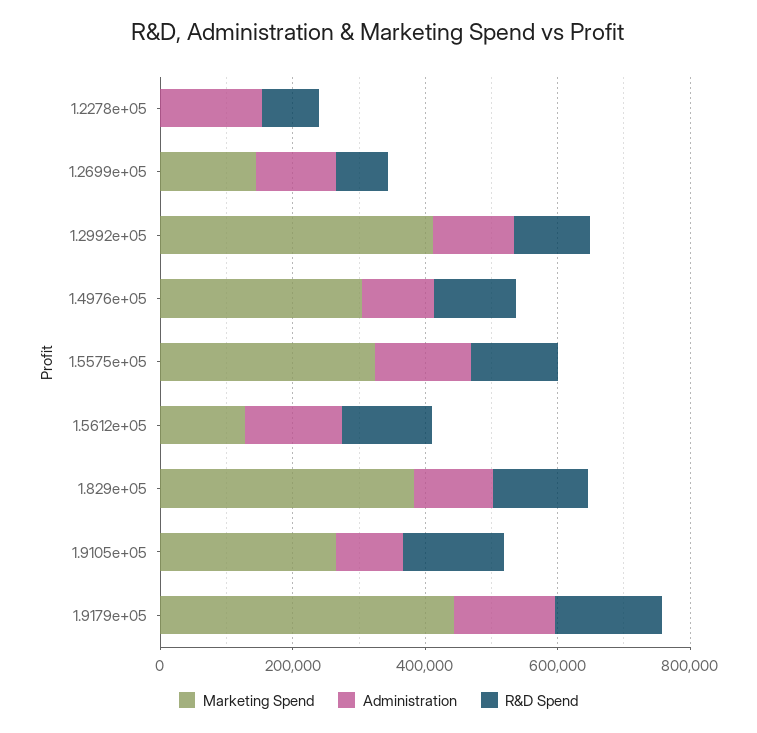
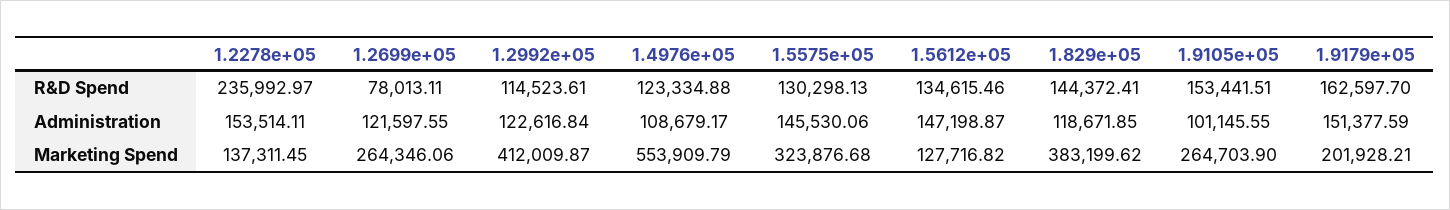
Marketing Spend, 1.2278e+05: 0 -> 137311.45
R&D Spend, 1.2278e+05: 100000 -> 235992.97
Marketing Spend, 1.2699e+05: 150000 -> 264346.06
Marketing Spend, 1.4976e+05: 300000 -> 553909.79
Marketing Spend, 1.9179e+05: 450000 -> 201928.21

